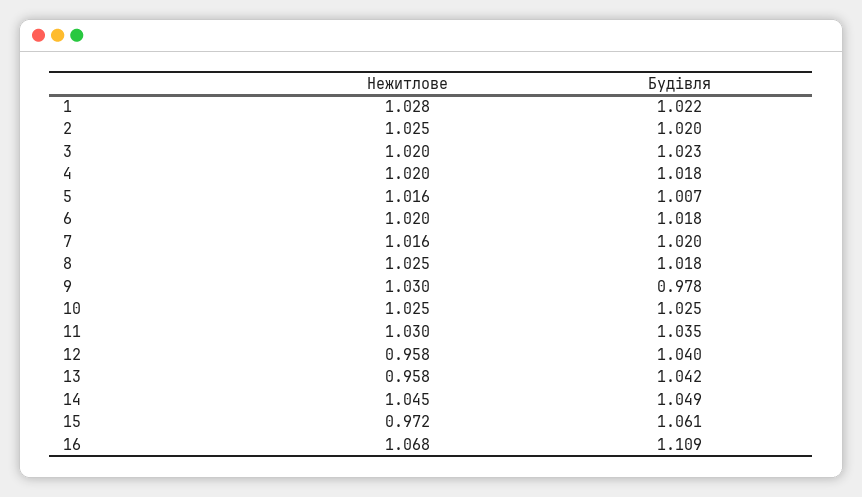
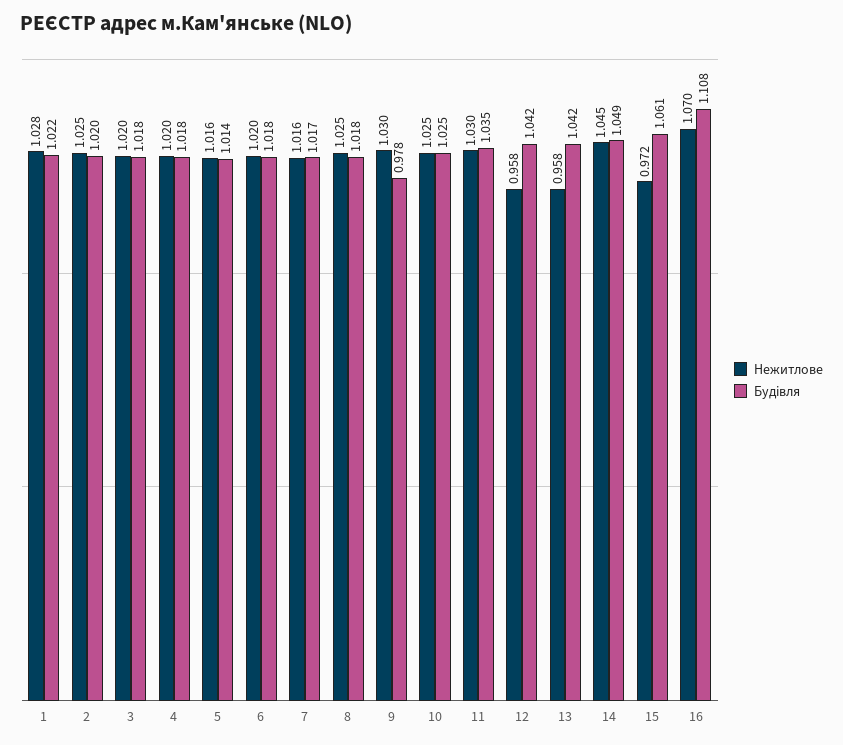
Будівля, 3: 1.023 -> 1.018
Будівля, 5: 1.007 -> 1.014
Будівля, 7: 1.02 -> 1.017
Будівля, 12: 1.04 -> 1.042
Нежитлове, 16: 1.068 -> 1.07
Будівля, 16: 1.109 -> 1.108

